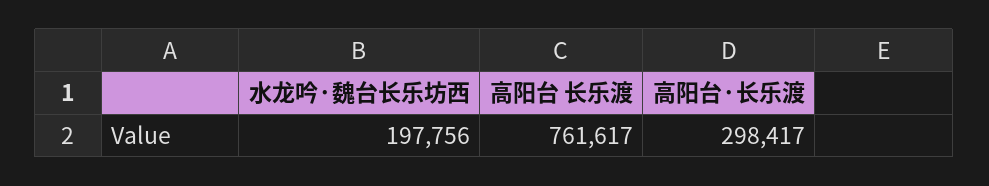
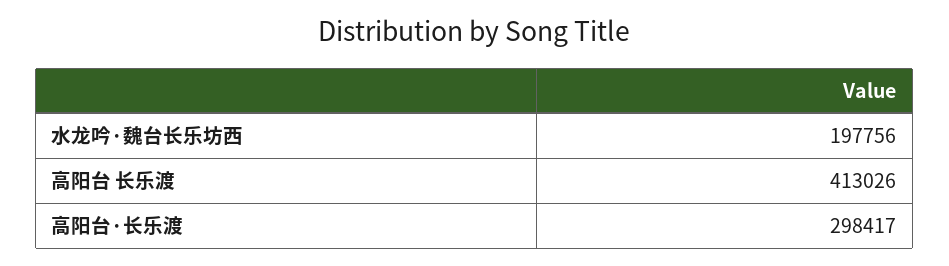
高阳台 长乐渡: 761617 -> 413026

